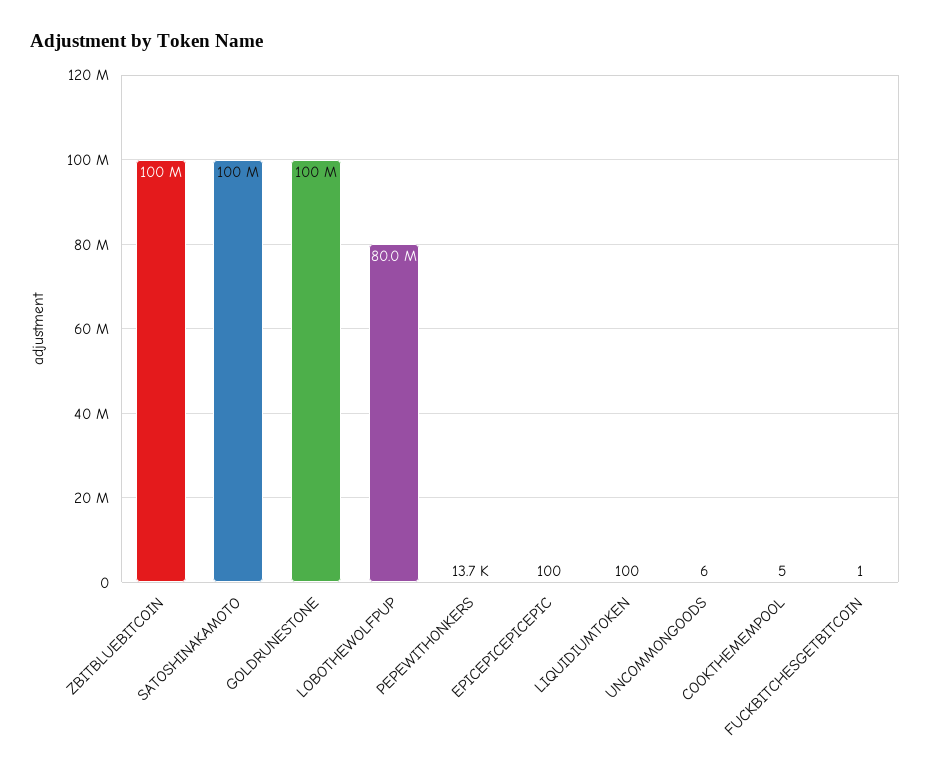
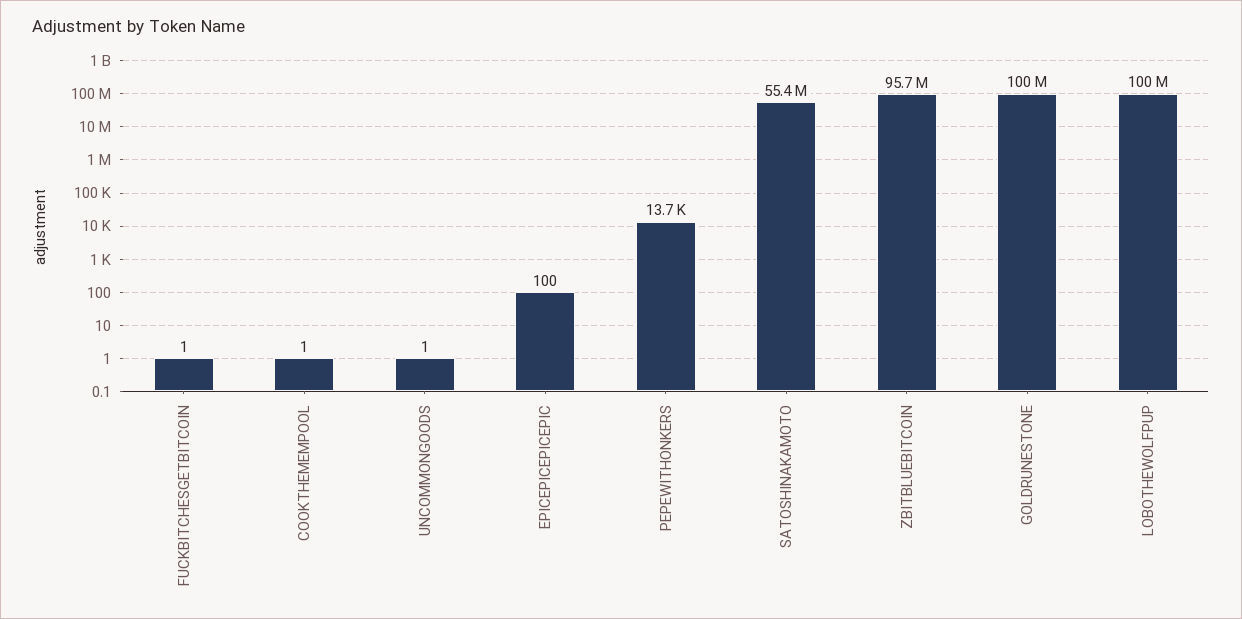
ZBITBLUEBITCOIN: 100000000 -> 95700000
SATOSHINAKAMOTO: 100000000 -> 55400000
LOBOTHEWOLFPUP: 80000000 -> 100000000
LIQUIDIUMTOKEN: 100 -> none
UNCOMMONGOODS: 6 -> 1
COOKTHEMEMPOOL: 5 -> 1

